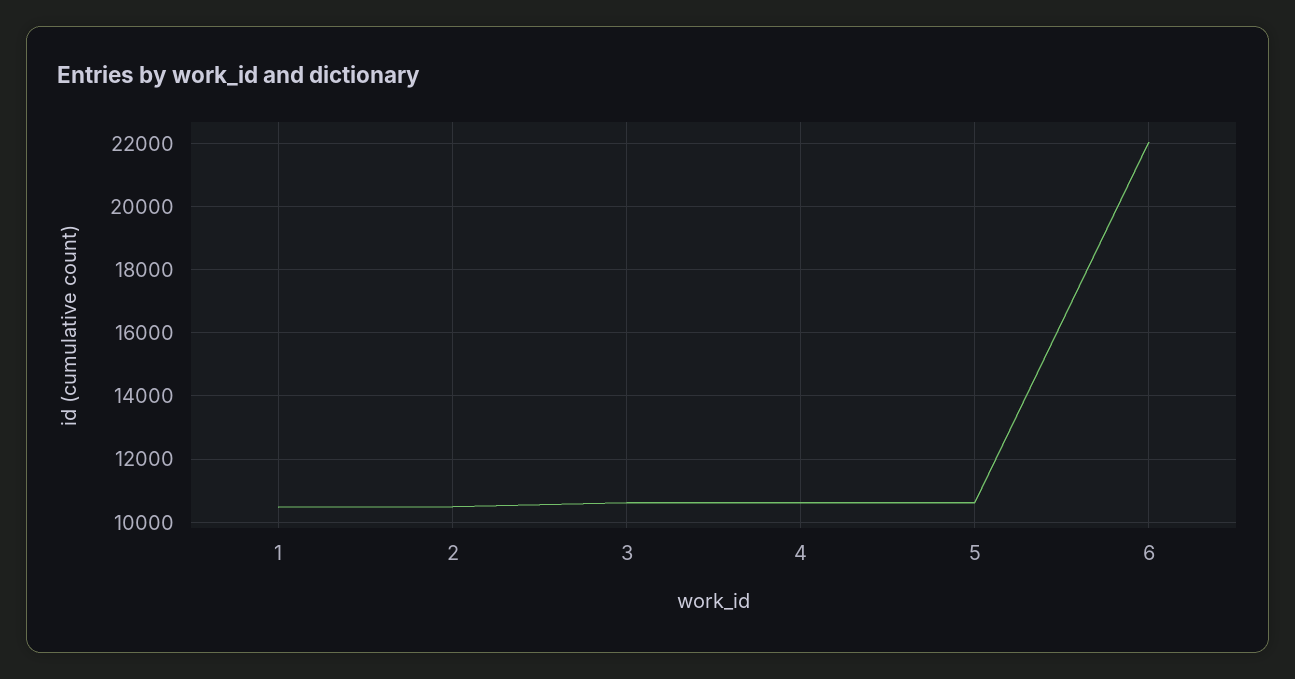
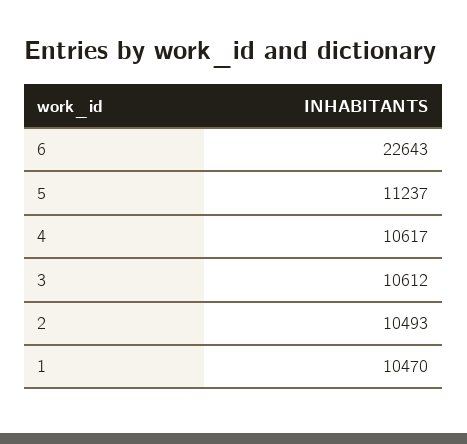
5: 10600 -> 11237
6: 22000 -> 22643

